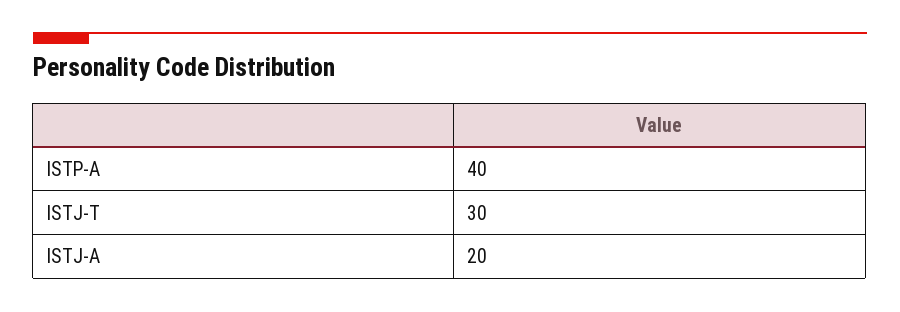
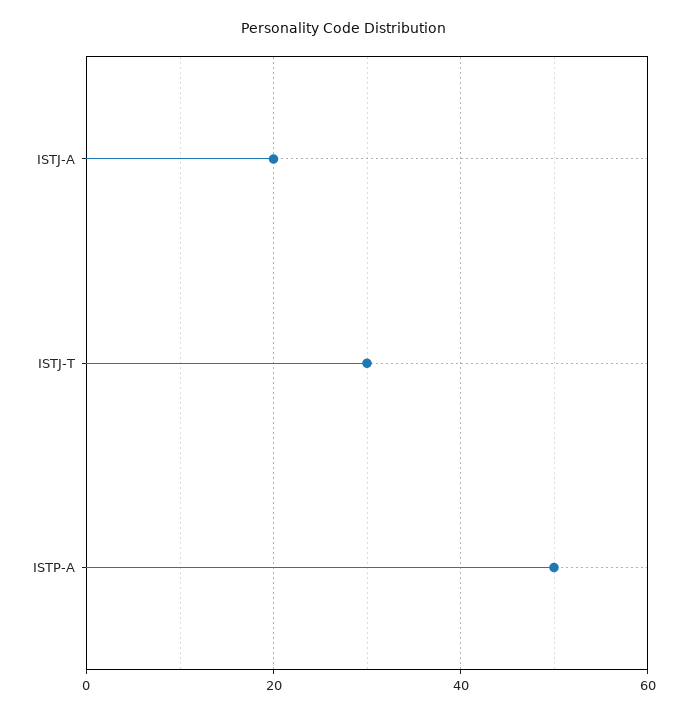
ISTP-A: 40 -> 50

